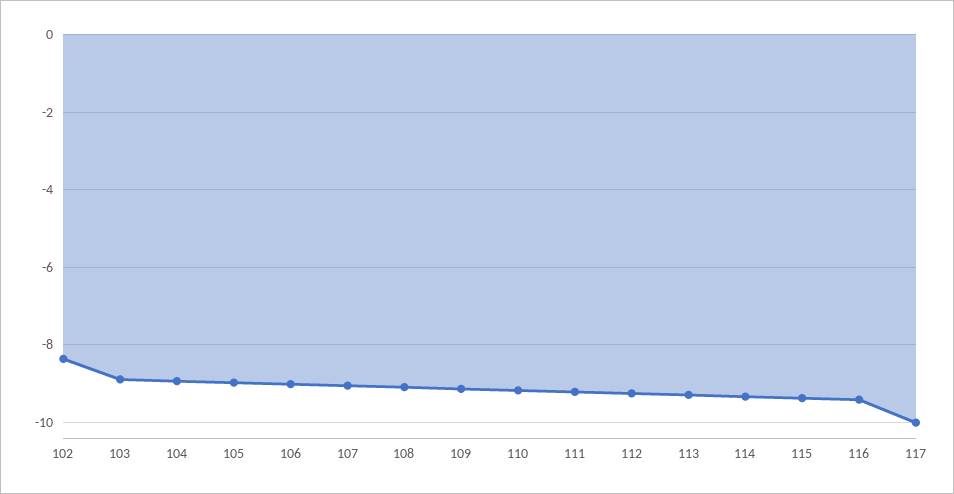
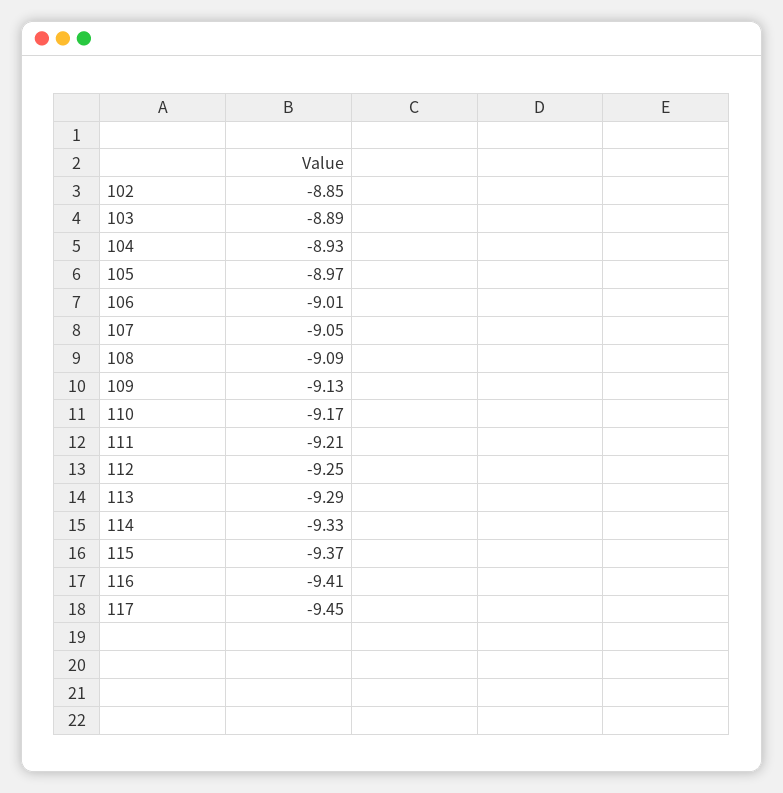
102: -8.4 -> -8.85
117: -10 -> -9.45

